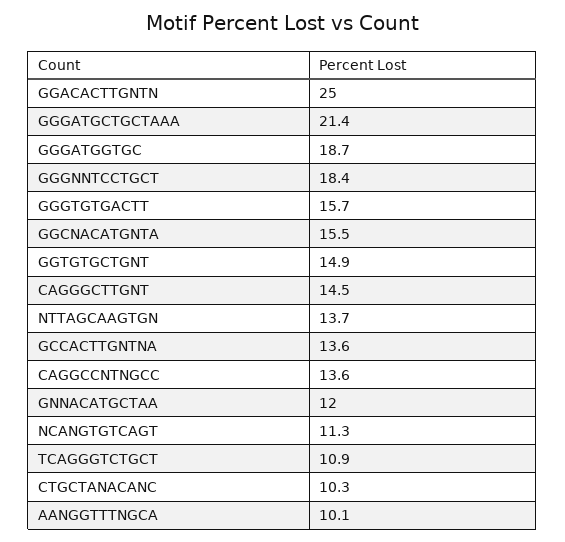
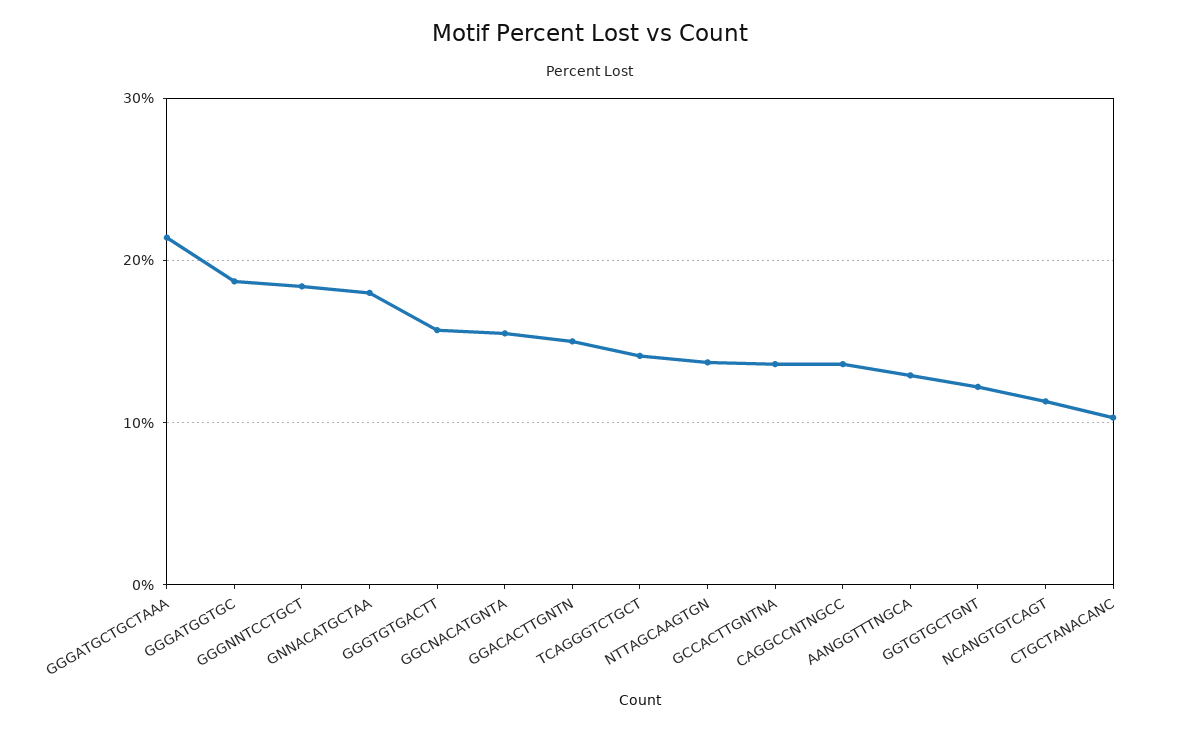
GGACACTTGNTN: 25 -> 15
GGTGTGCTGNT: 14.9 -> 12
CAGGGCTTGNT: 14.5 -> none
GNNACATGCTAA: 12 -> 18
TCAGGGTCTGCT: 10.9 -> 14
AANGGTTTNGCA: 10.1 -> 13

